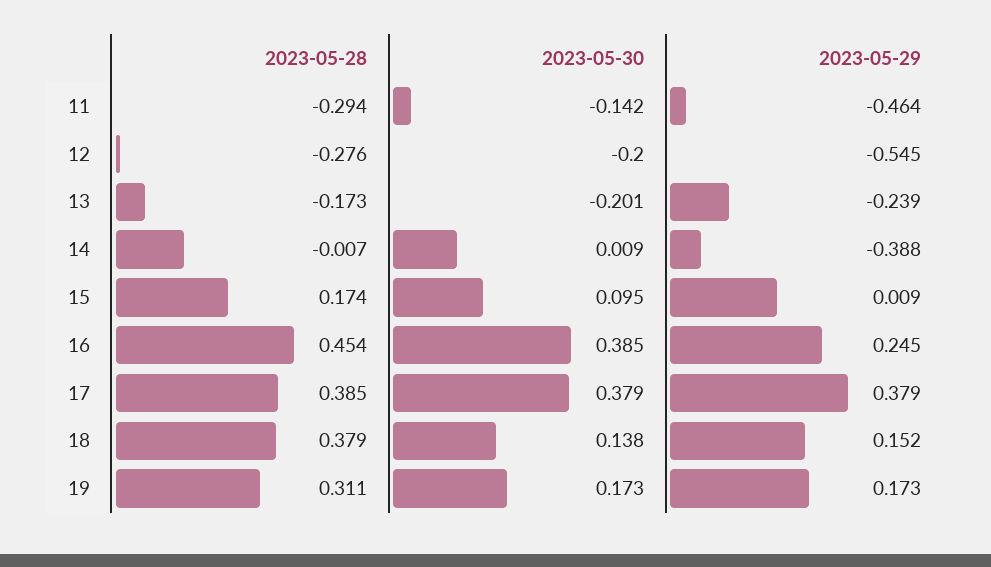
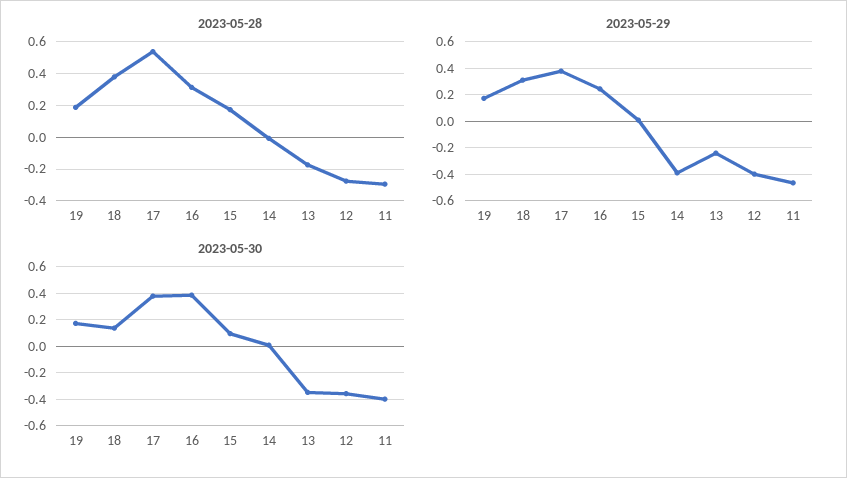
2023-05-30, 11: -0.142 -> -0.4
2023-05-30, 12: -0.2 -> -0.35
2023-05-29, 12: -0.545 -> -0.4
2023-05-30, 13: -0.201 -> -0.35
2023-05-28, 16: 0.454 -> 0.3
2023-05-28, 17: 0.385 -> 0.55
2023-05-29, 18: 0.152 -> 0.3
2023-05-28, 19: 0.311 -> 0.2

